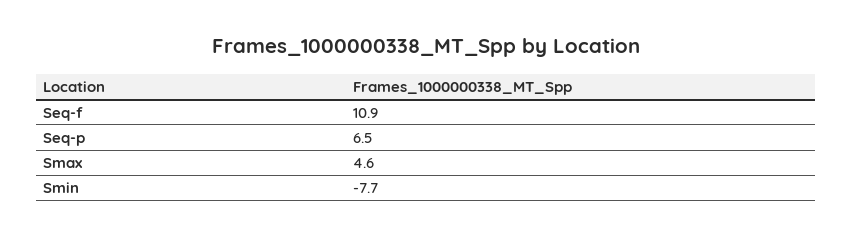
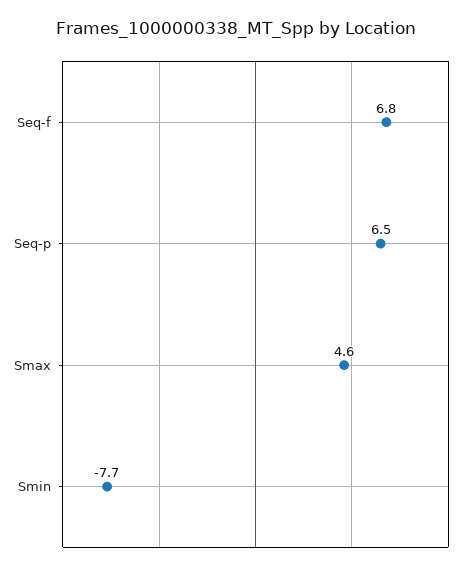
Seq-f: 10.9 -> 6.8

